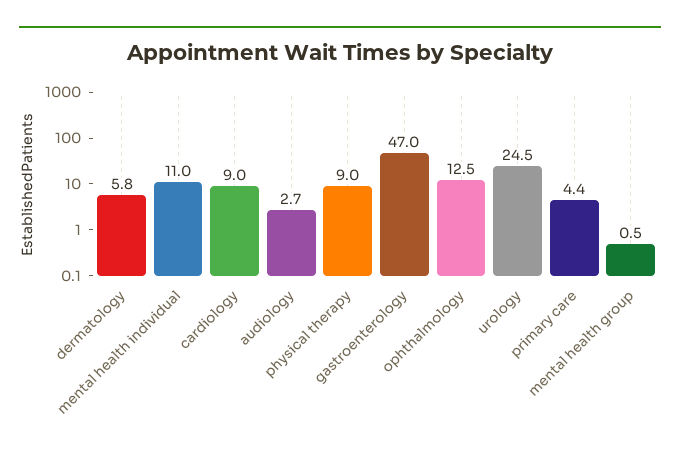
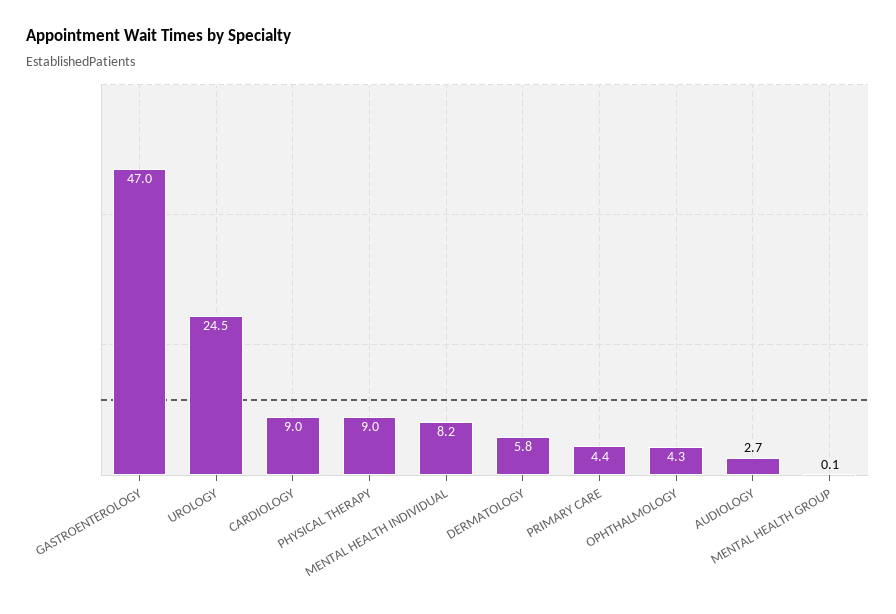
mental health individual: 11 -> 8.2
ophthalmology: 12.5 -> 4.3
mental health group: 0.5 -> 0.1

